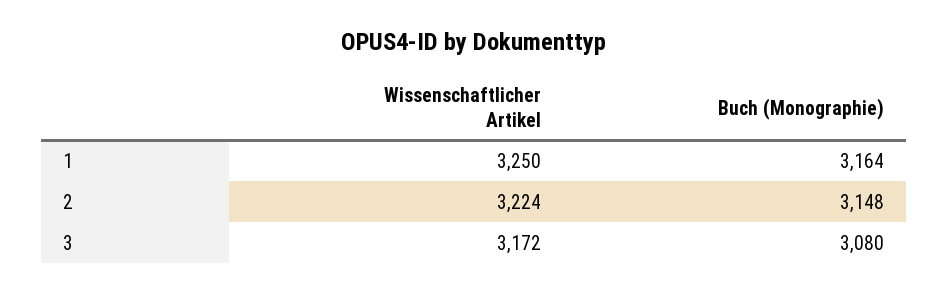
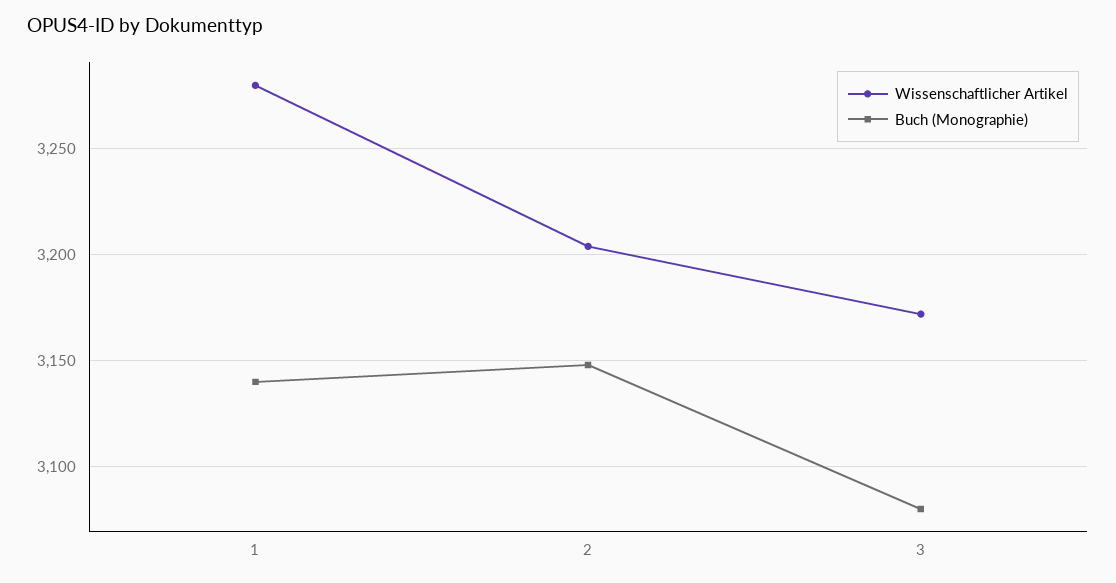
Wissenschaftlicher Artikel, 1: 3250 -> 3280
Buch (Monographie), 1: 3164 -> 3140
Wissenschaftlicher Artikel, 2: 3224 -> 3205

